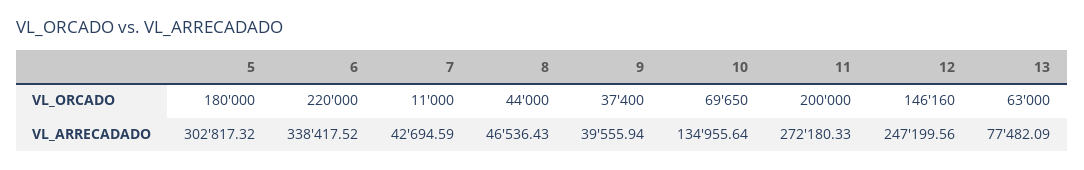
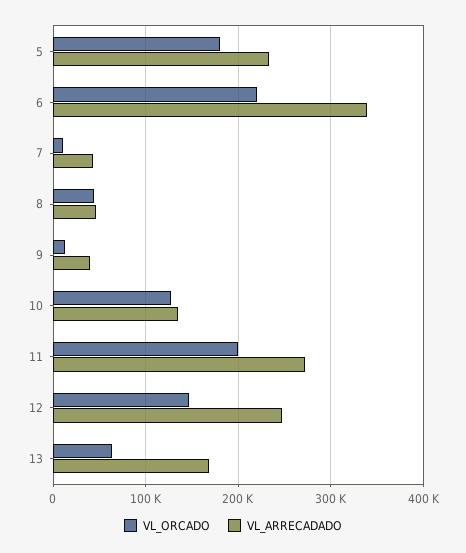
VL_ORCADO, 9: 37400 -> 10000
VL_ORCADO, 10: 69650 -> 130000
VL_ARRECADADO, 5: 302817.32 -> 230000
VL_ARRECADADO, 13: 77482.09 -> 170000

